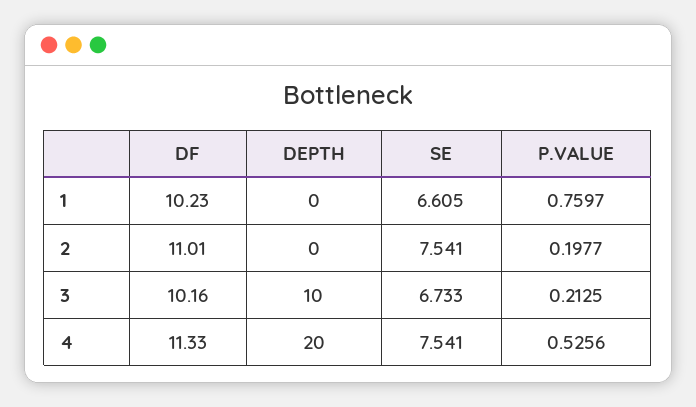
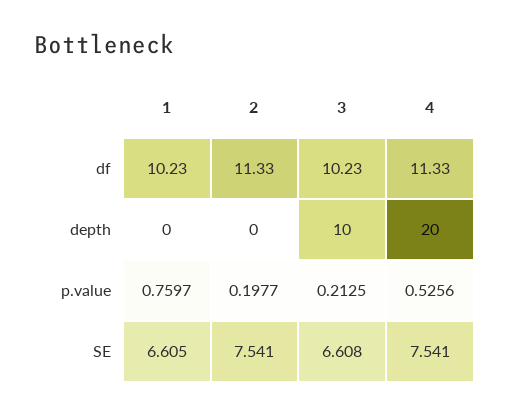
DF, 2: 11.01 -> 11.33
DF, 3: 10.16 -> 10.23
SE, 3: 6.733 -> 6.608

